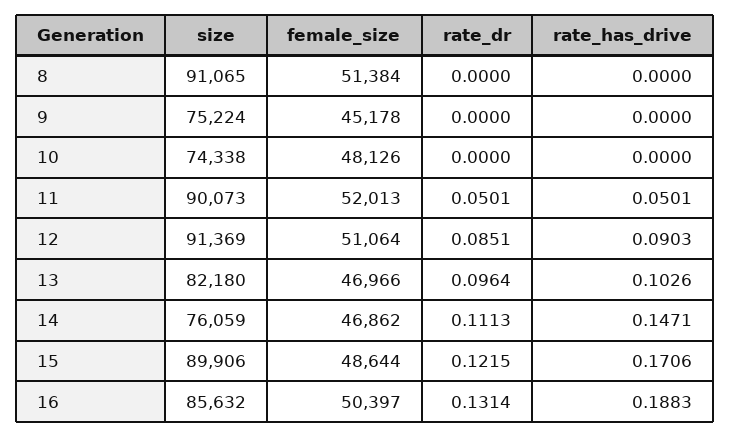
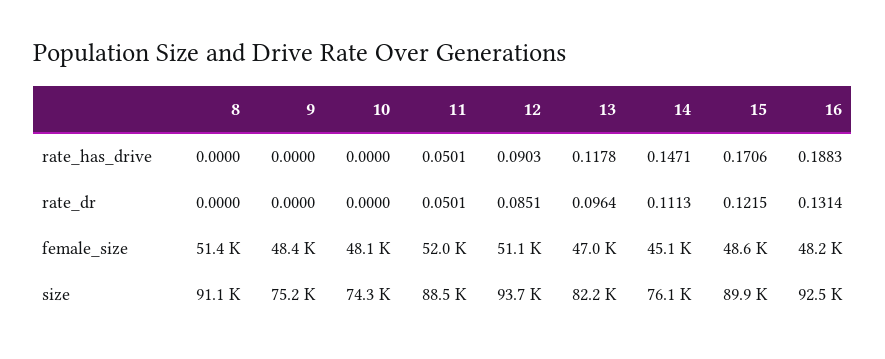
female_size, 9: 45178 -> 48400
size, 11: 90073 -> 88500
size, 12: 91369 -> 93700
rate_has_drive, 13: 0.1026 -> 0.1178
female_size, 14: 46862 -> 45100
size, 16: 85632 -> 92500
female_size, 16: 50397 -> 48200

